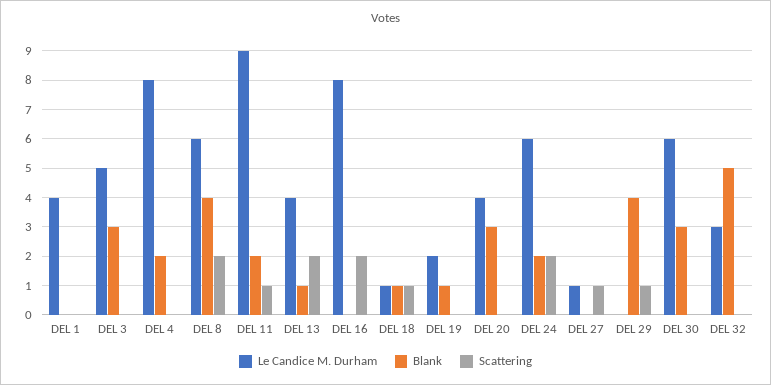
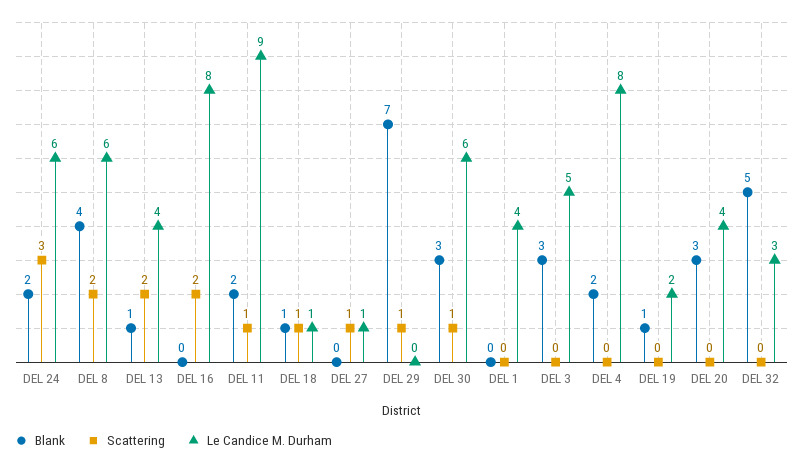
Scattering, DEL 24: 2 -> 3
Blank, DEL 29: 4 -> 7
Scattering, DEL 30: 0 -> 1

